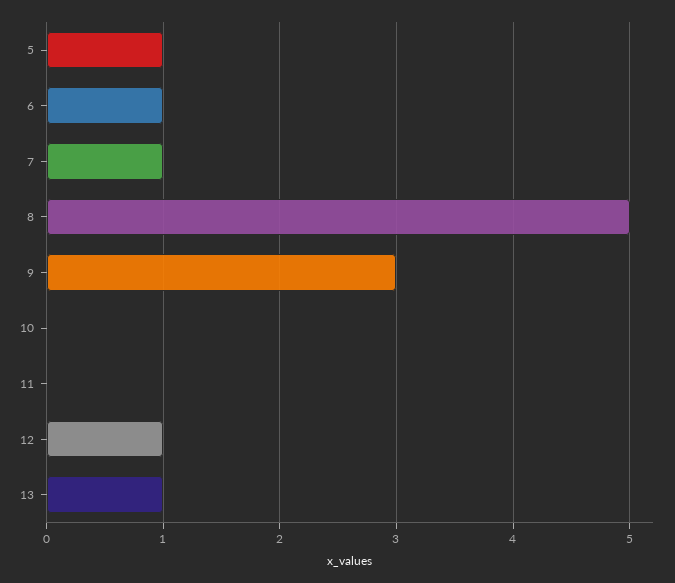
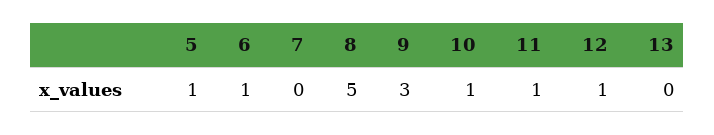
7: 1 -> 0
10: 0 -> 1
11: 0 -> 1
13: 1 -> 0

